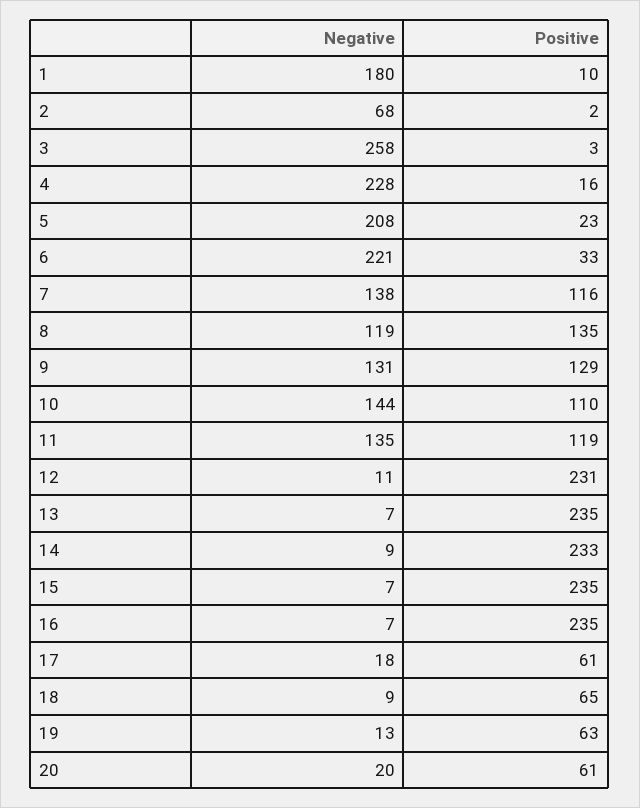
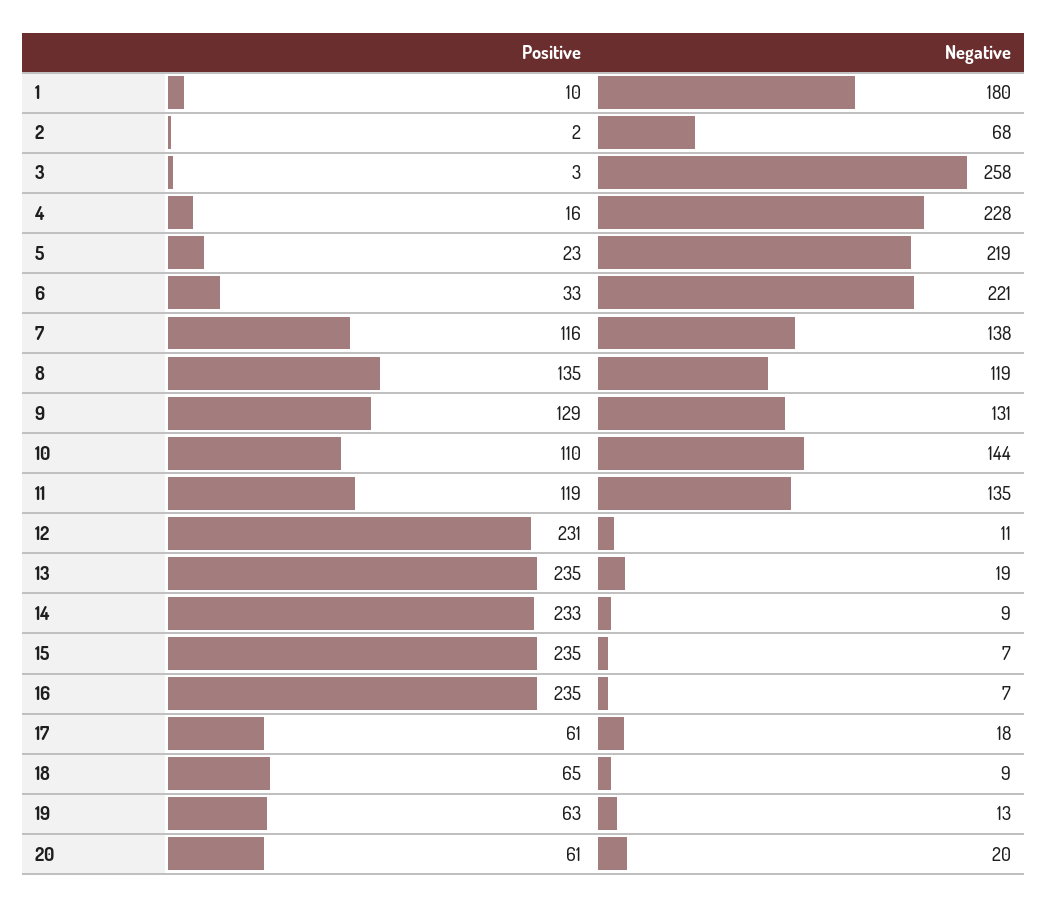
Negative, 5: 208 -> 219
Negative, 13: 7 -> 19

